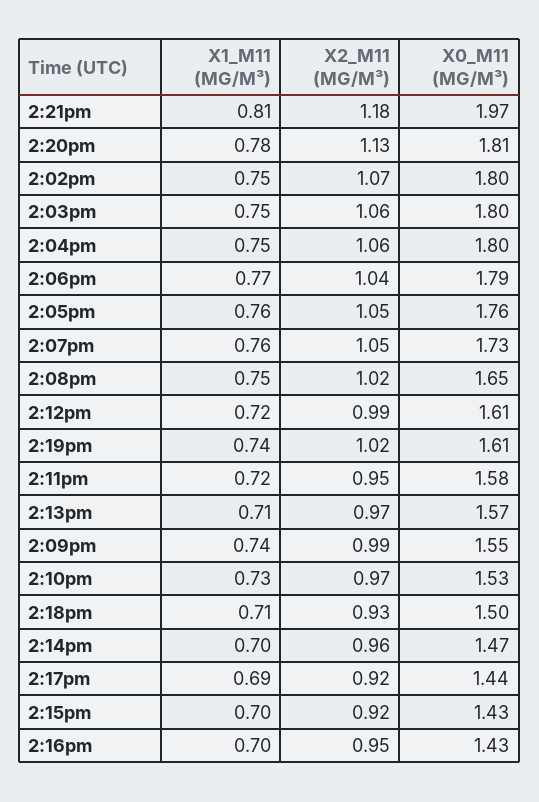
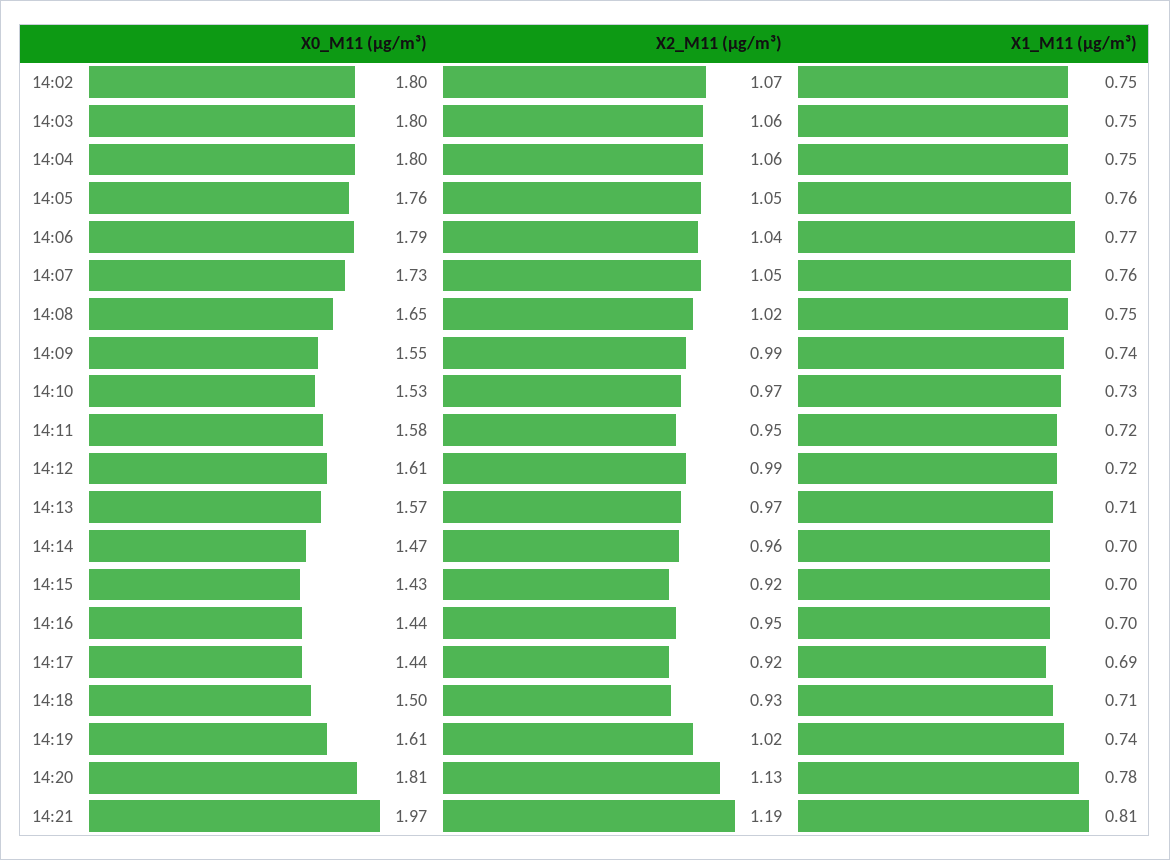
X2_M11 (ΜG/M³), 2:21pm: 1.18 -> 1.19
X0_M11 (ΜG/M³), 2:16pm: 1.43 -> 1.44

